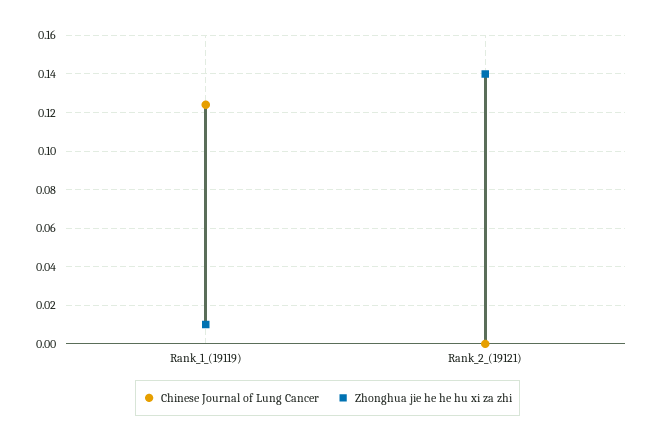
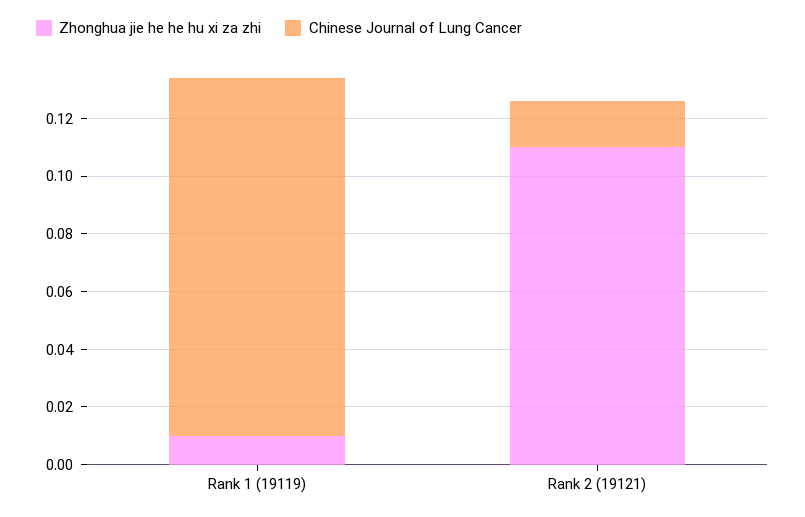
Chinese Journal of Lung Cancer, Rank_2_(19121): 0 -> 0.015
Zhonghua jie he he hu xi za zhi, Rank_2_(19121): 0.14 -> 0.11

